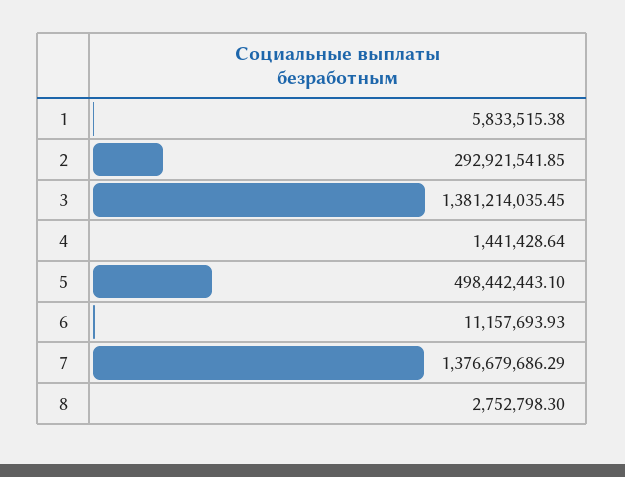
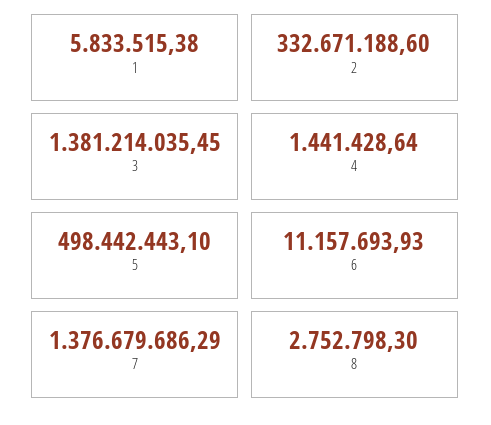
2: 292921541.85 -> 332671188.6

